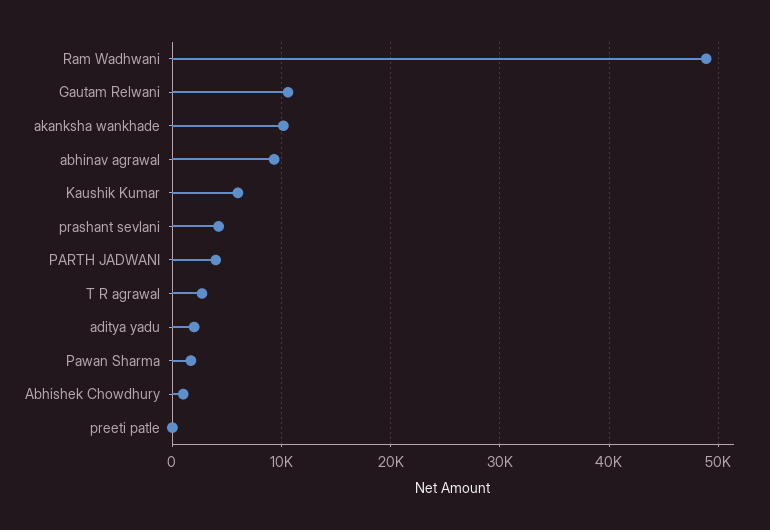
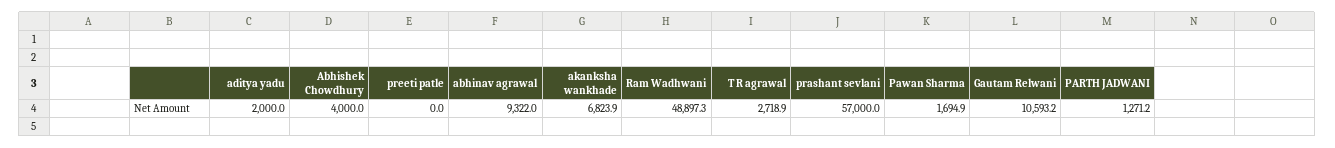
akanksha wankhade: 10000 -> 6823.9
Kaushik Kumar: 6000 -> none
prashant sevlani: 4000 -> 57000
PARTH JADWANI: 4000 -> 1271.2
Abhishek Chowdhury: 1000 -> 4000

